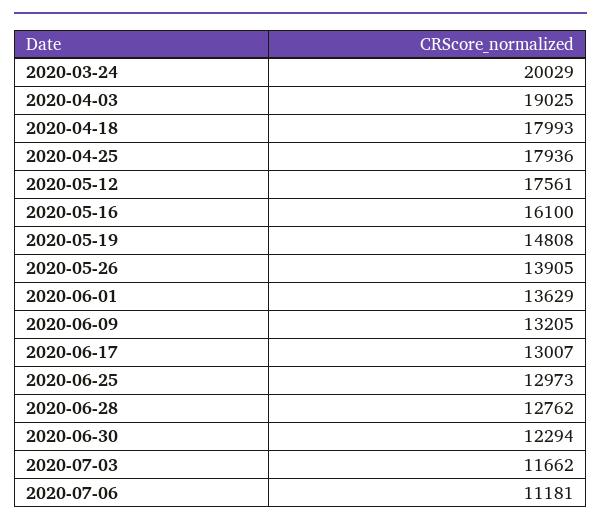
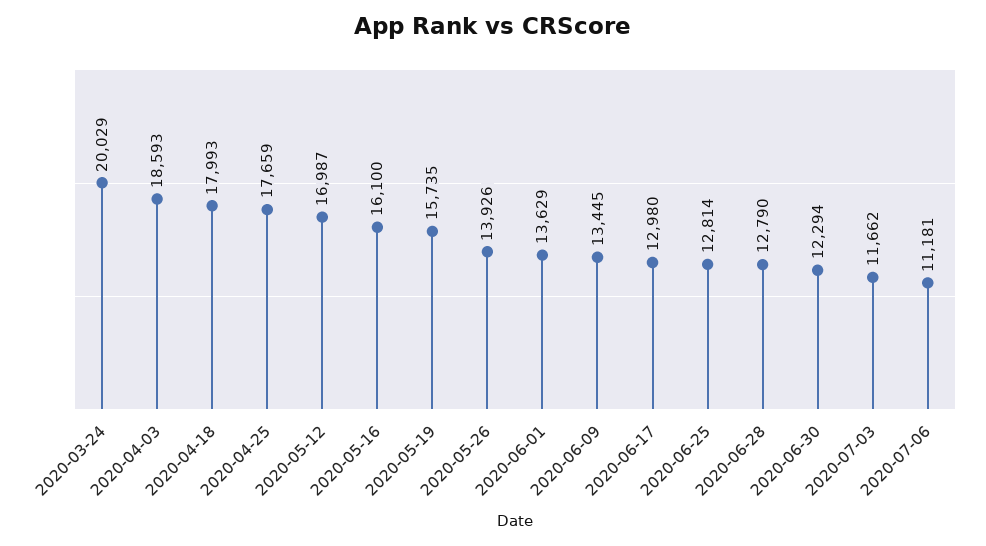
2020-04-03: 19025 -> 18593
2020-04-25: 17936 -> 17659
2020-05-12: 17561 -> 16987
2020-05-19: 14808 -> 15735
2020-05-26: 13905 -> 13926
2020-06-09: 13205 -> 13445
2020-06-17: 13007 -> 12980
2020-06-25: 12973 -> 12814
2020-06-28: 12762 -> 12790

